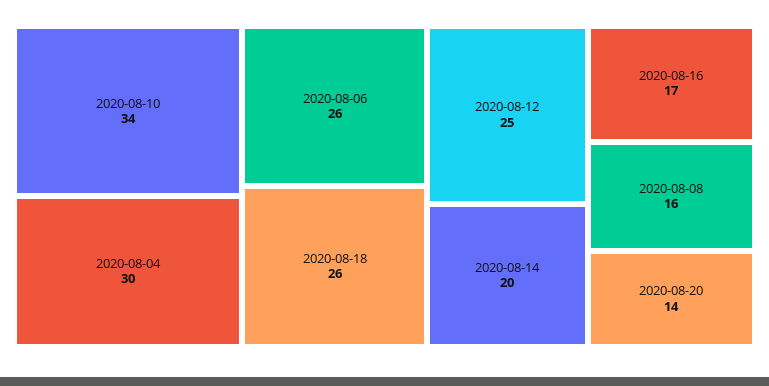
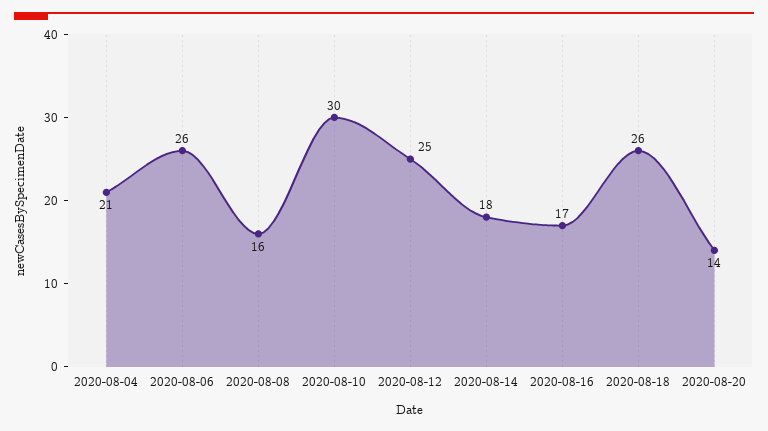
2020-08-10: 34 -> 30
2020-08-04: 30 -> 21
2020-08-14: 20 -> 18

